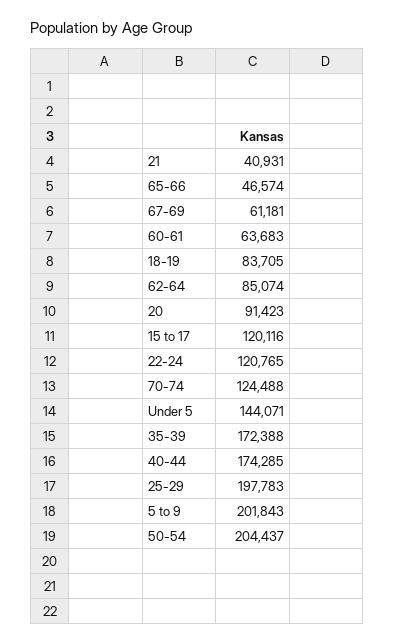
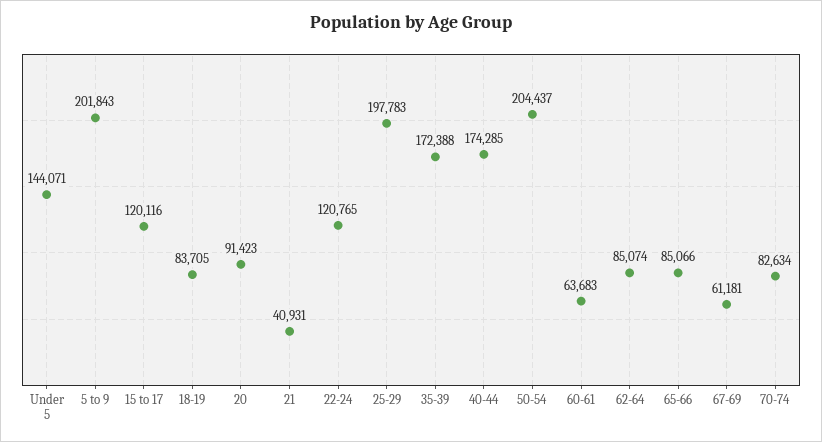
65-66: 46574 -> 85066
70-74: 124488 -> 82634

